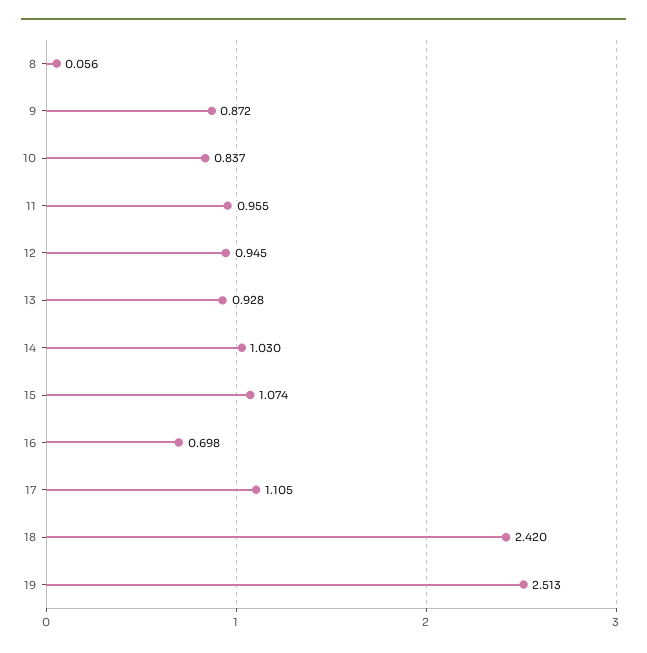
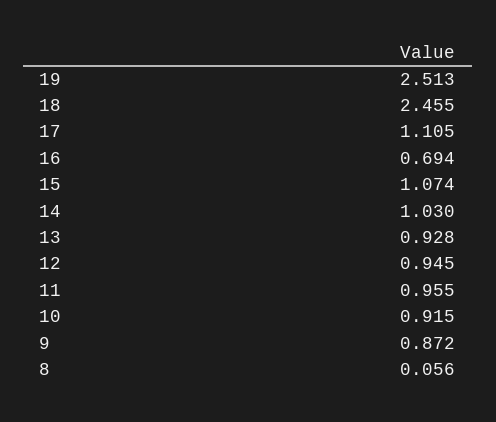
10: 0.837 -> 0.915
16: 0.698 -> 0.694
18: 2.42 -> 2.455

